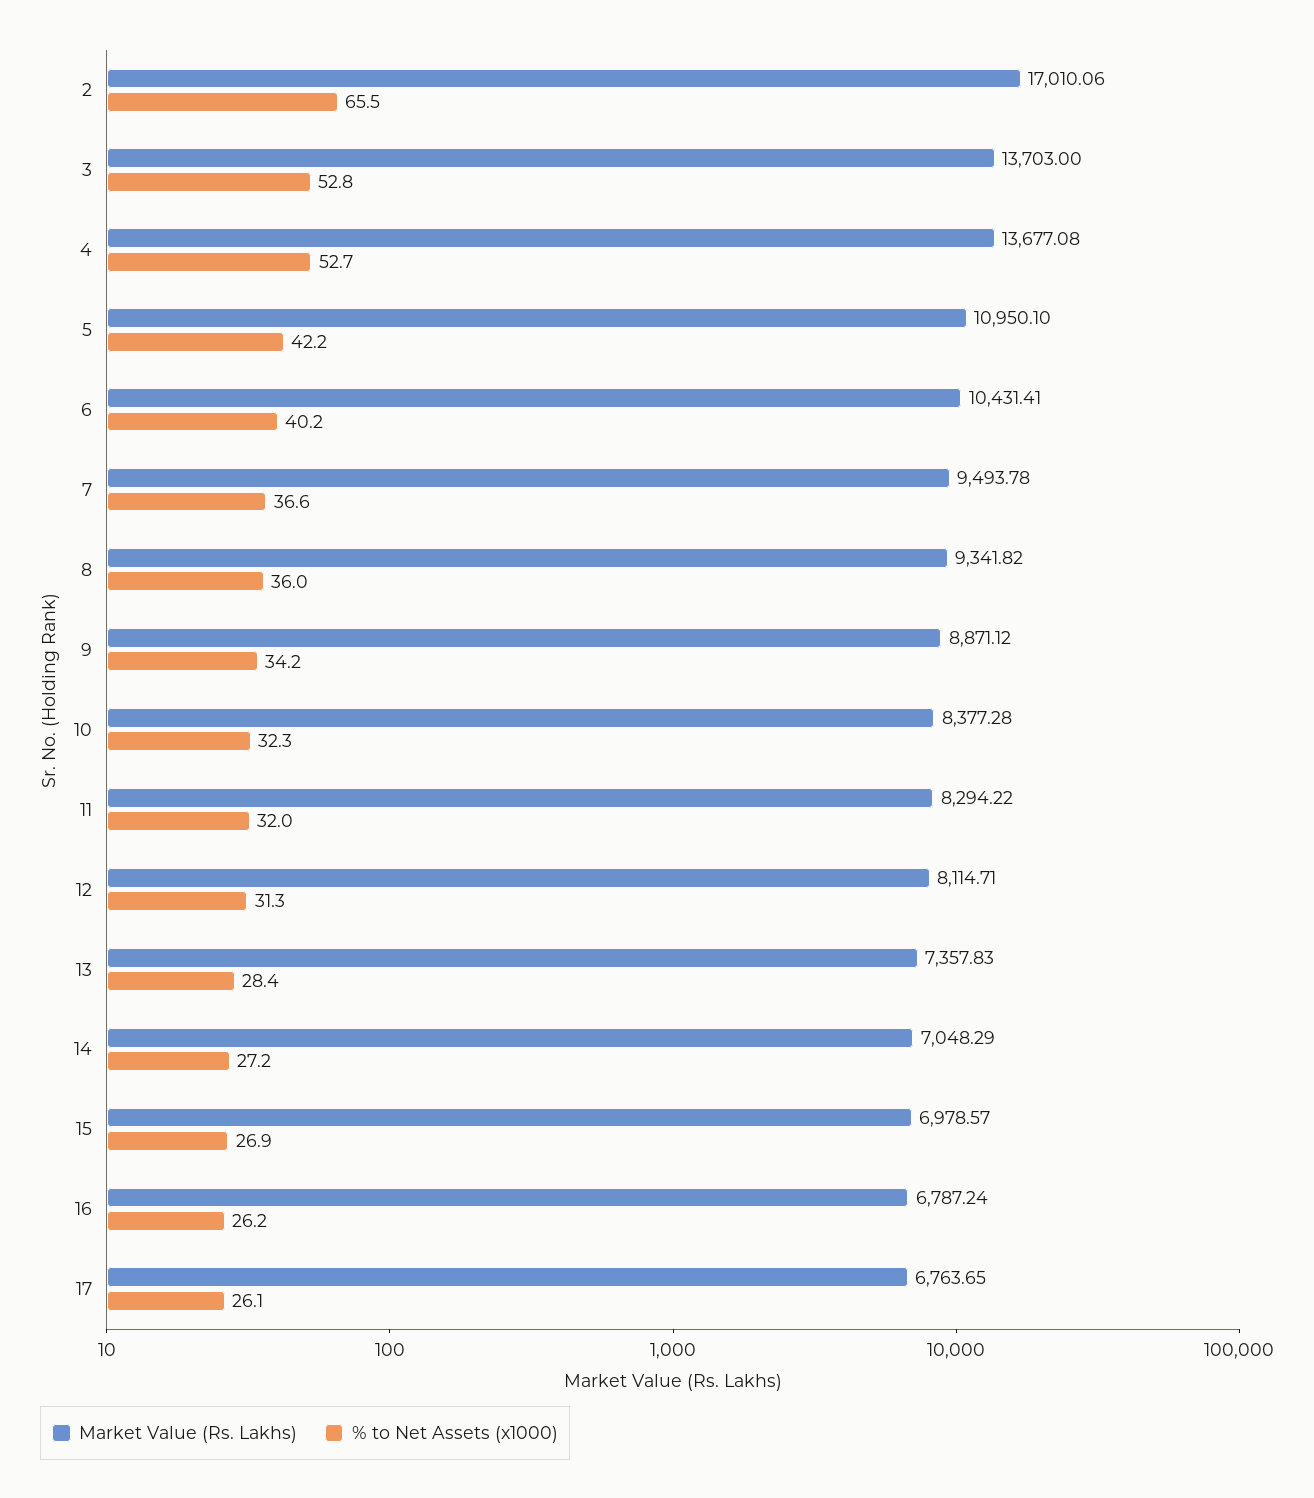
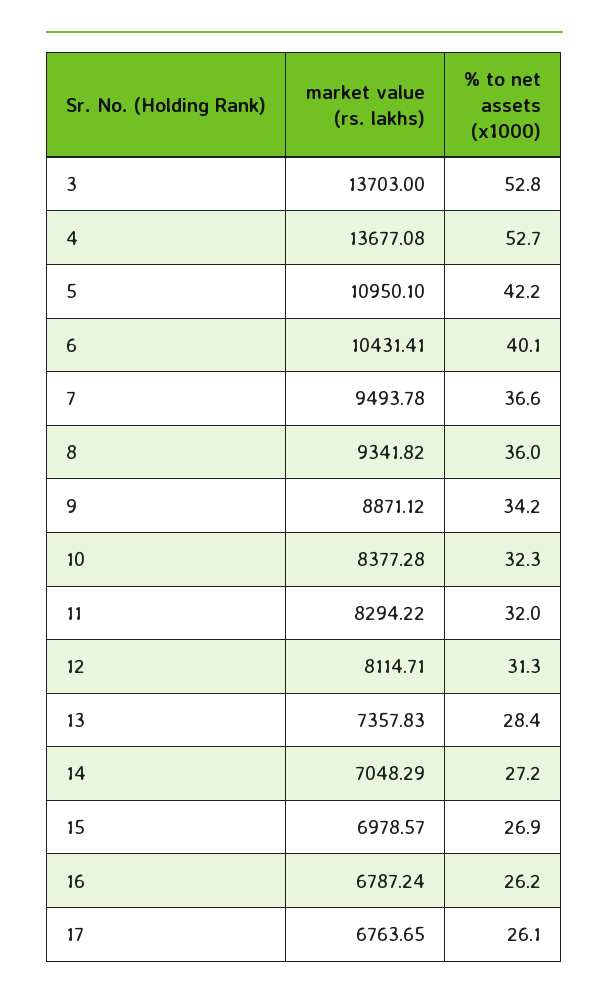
Market Value (Rs. Lakhs), 2: 17010.06 -> none
% to Net Assets (x1000), 2: 65.5 -> none
% to Net Assets (x1000), 6: 40.2 -> 40.1

